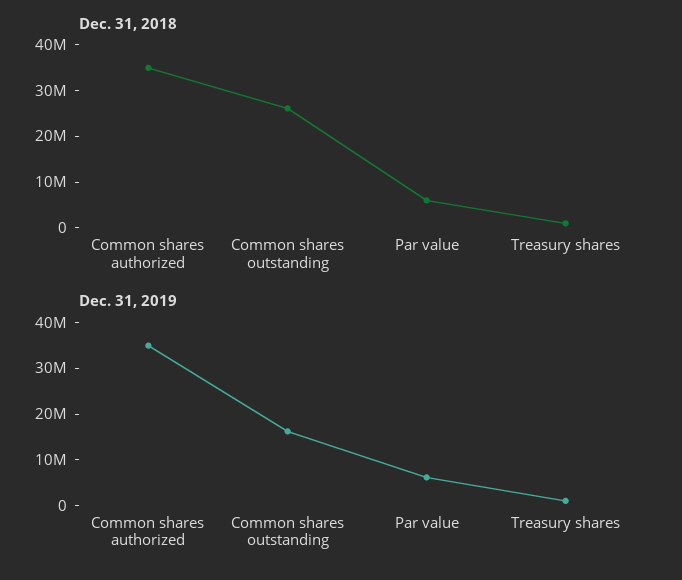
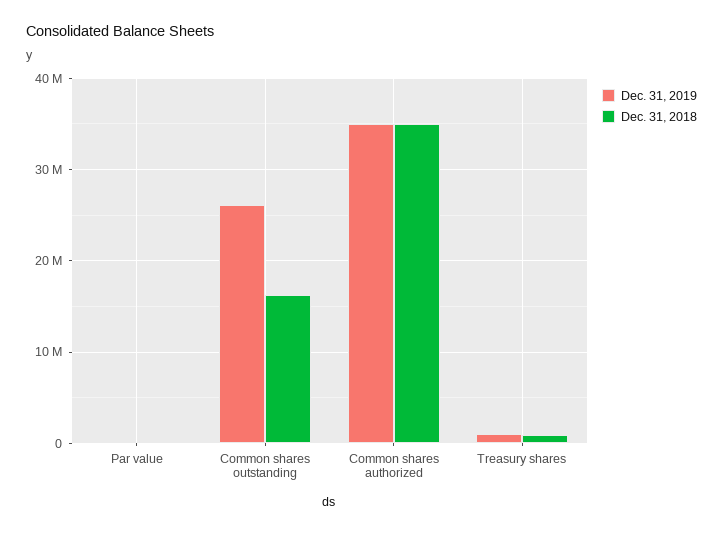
Dec. 31, 2018, Common shares outstanding: 26000000 -> 16000000
Dec. 31, 2018, Par value: 6000000 -> 0
Dec. 31, 2019, Common shares outstanding: 16000000 -> 26000000
Dec. 31, 2019, Par value: 6000000 -> 0

